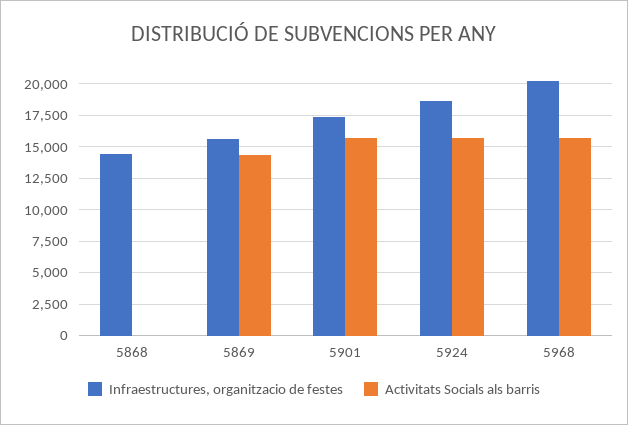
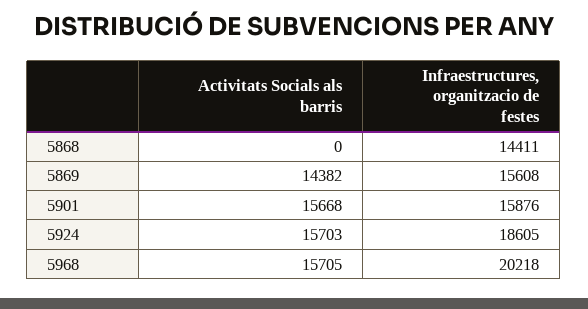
Infraestructures, organitzacio de festes, 5901: 17500 -> 15876

